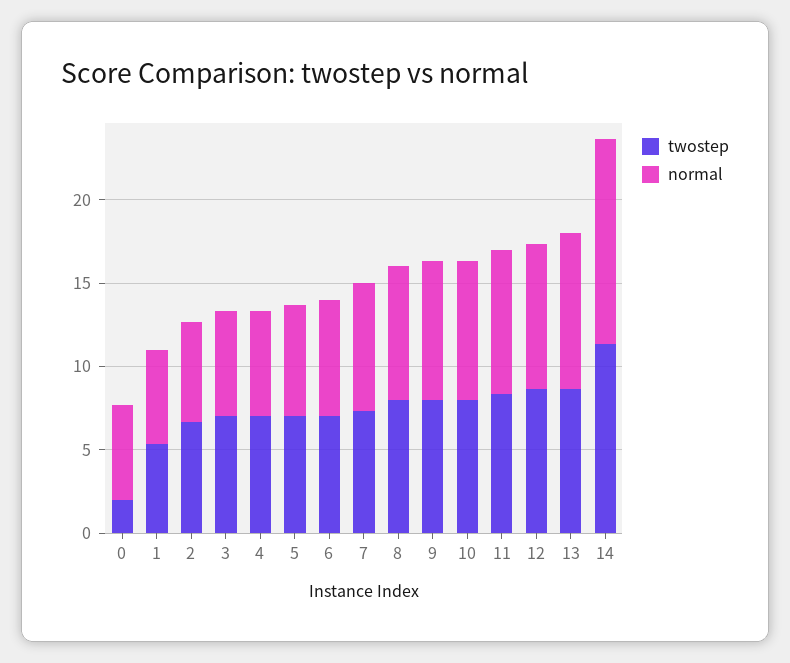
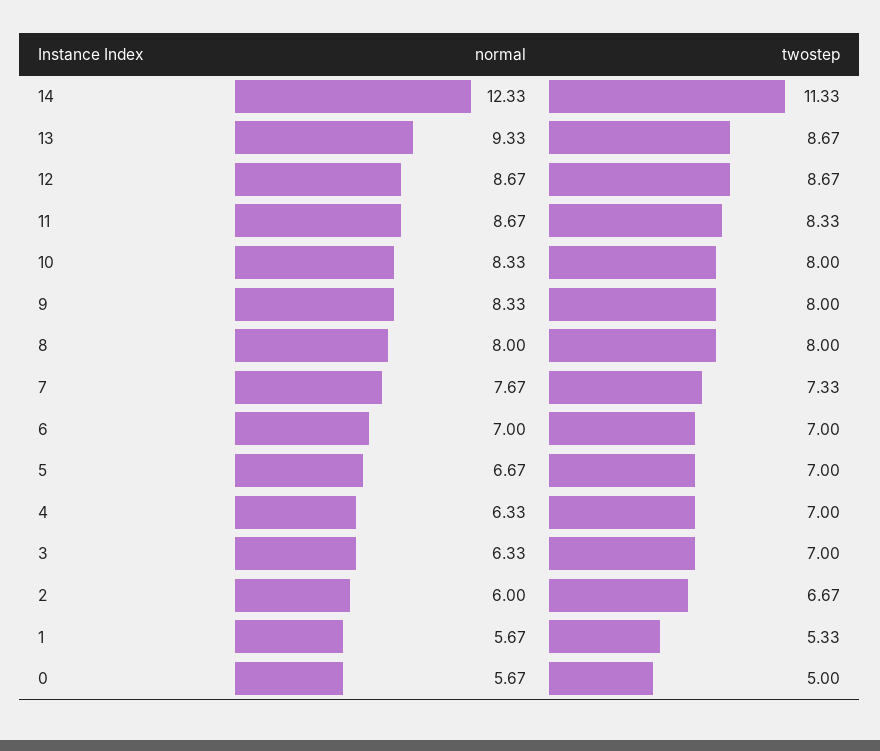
twostep, 0: 2 -> 5

